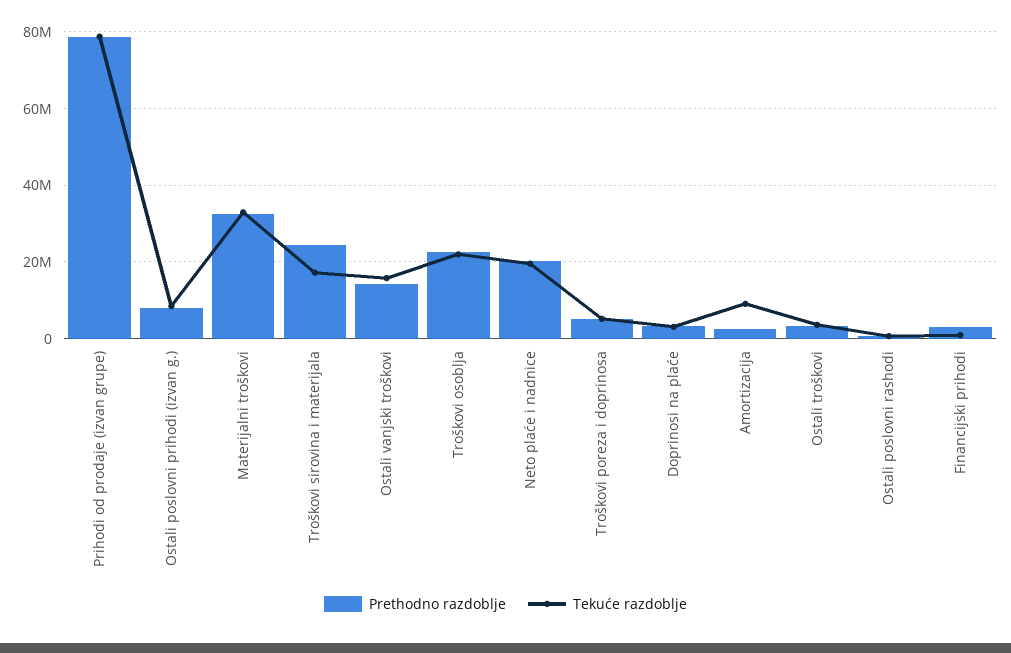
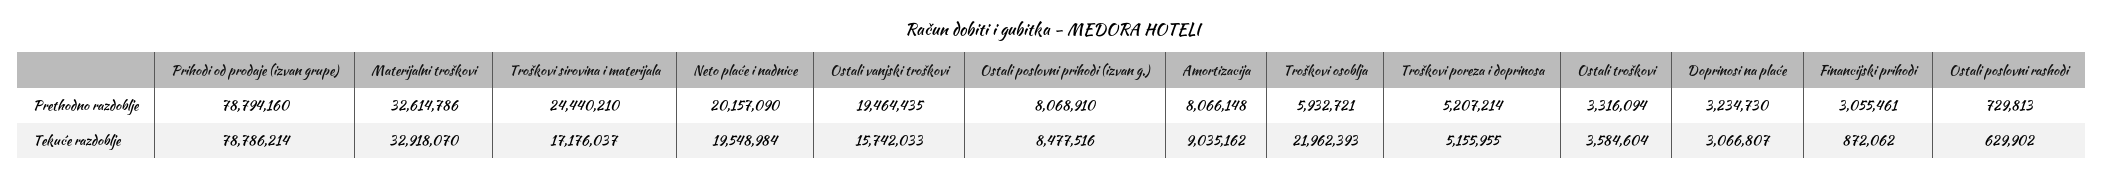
Prethodno razdoblje, Ostali vanjski troškovi: 14000000 -> 19464435
Prethodno razdoblje, Troškovi osoblja: 22000000 -> 5932721
Prethodno razdoblje, Amortizacija: 2000000 -> 8066148

